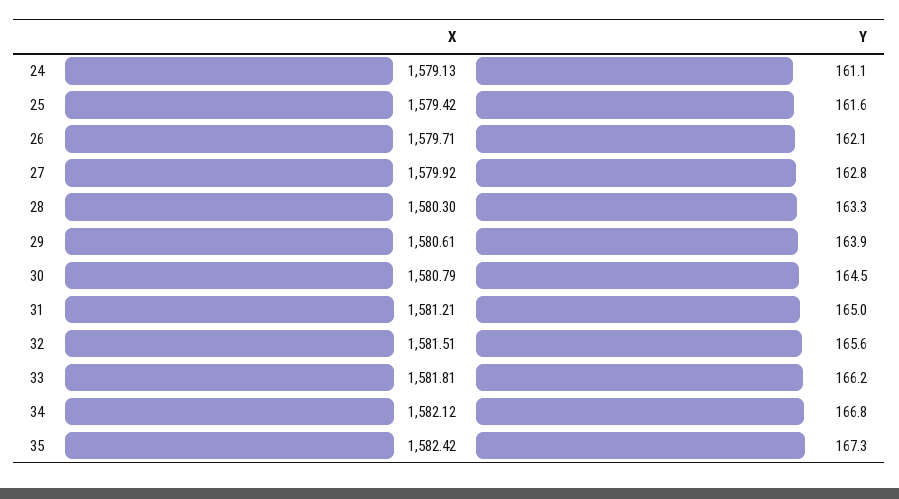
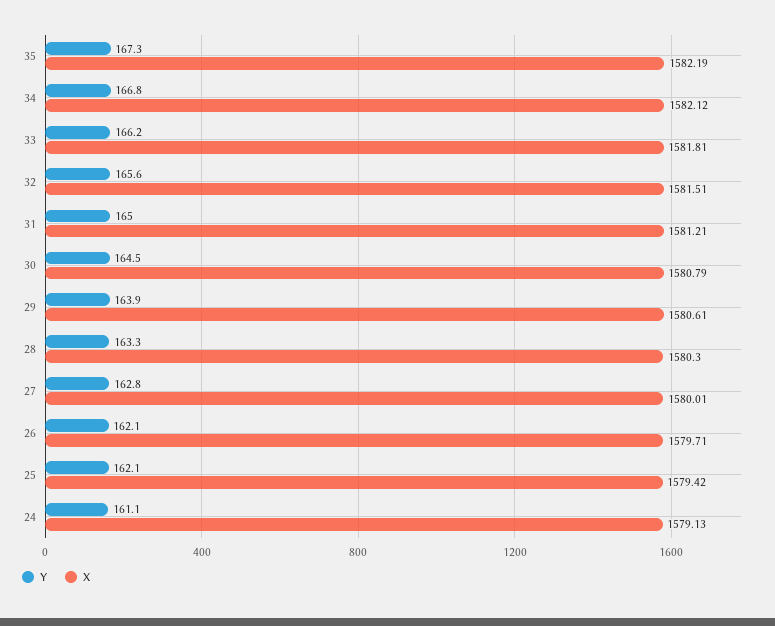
Y, 25: 161.6 -> 162.1
X, 27: 1579.92 -> 1580.01
X, 35: 1582.42 -> 1582.19

